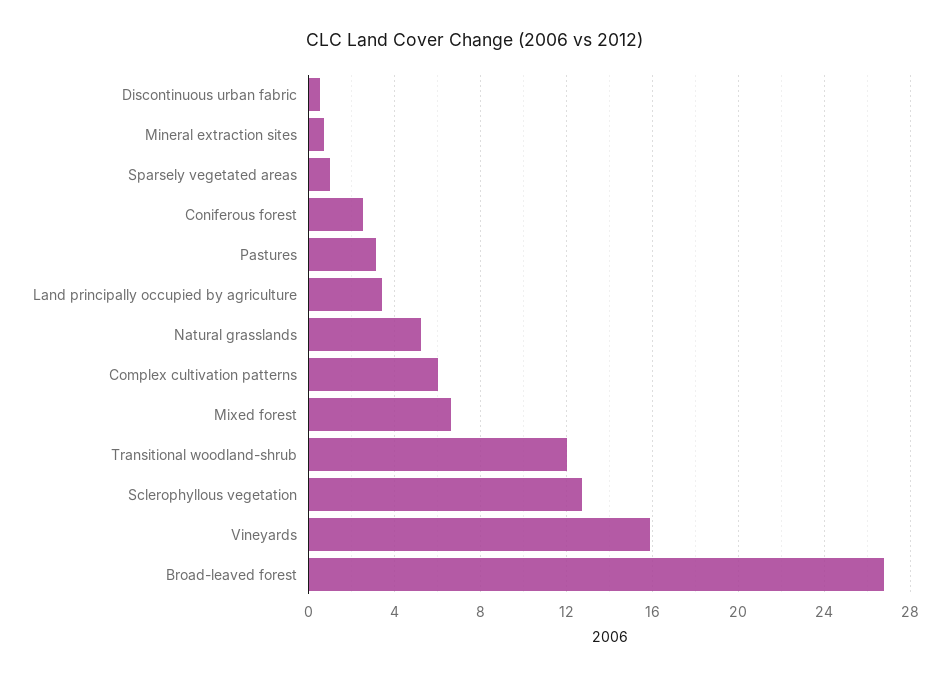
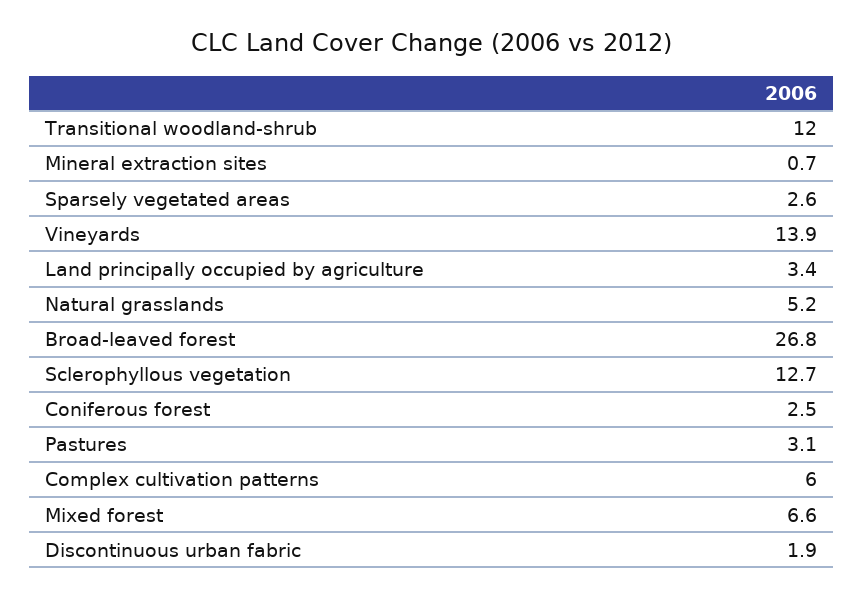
Discontinuous urban fabric: 0.5 -> 1.9
Sparsely vegetated areas: 1 -> 2.6
Vineyards: 16 -> 13.9

